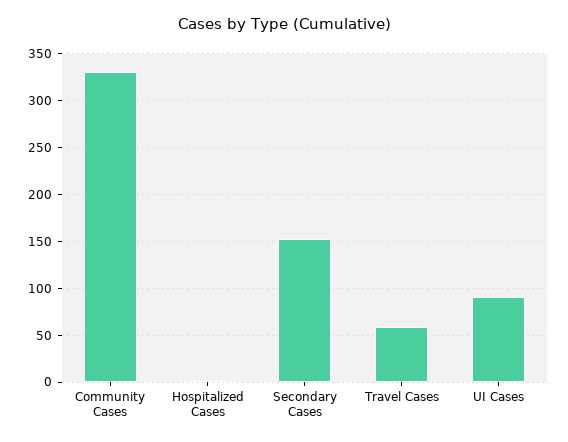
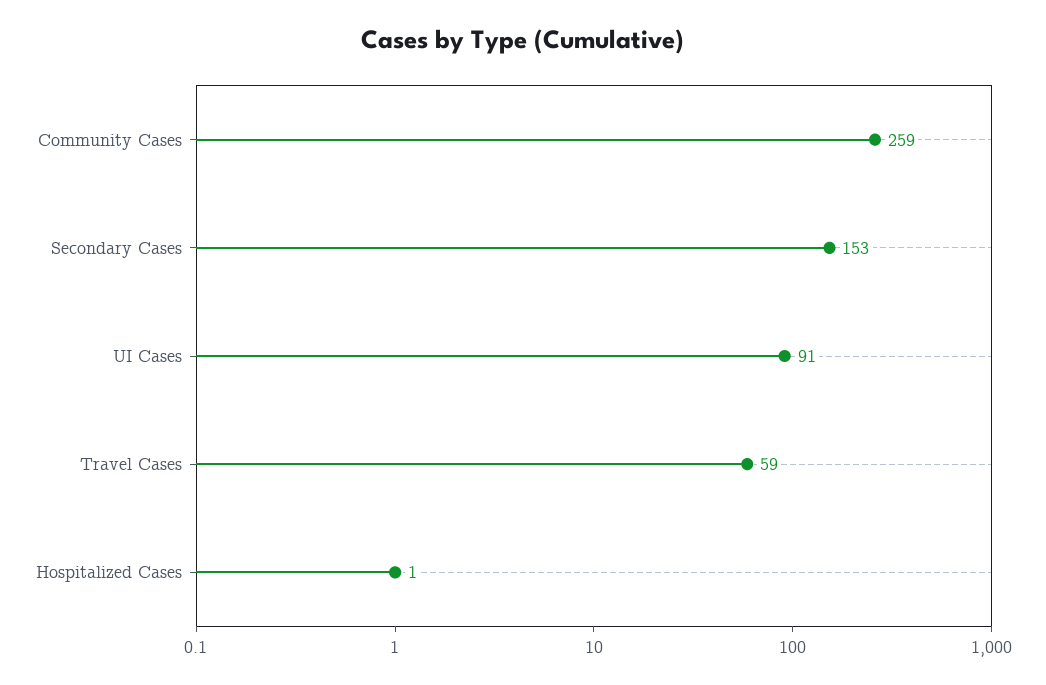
Community Cases: 330 -> 259

